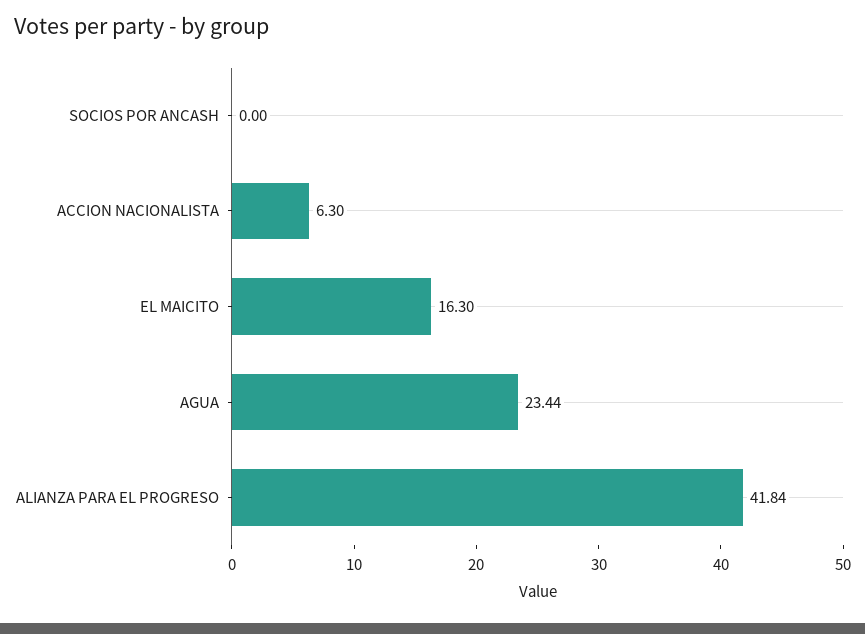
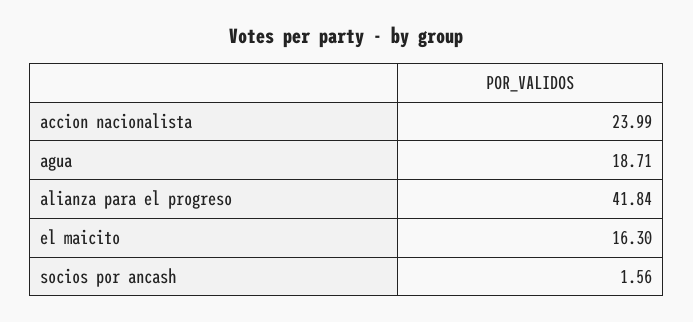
SOCIOS POR ANCASH: 0 -> 1.56
ACCION NACIONALISTA: 6.3 -> 23.99
AGUA: 23.44 -> 18.71

